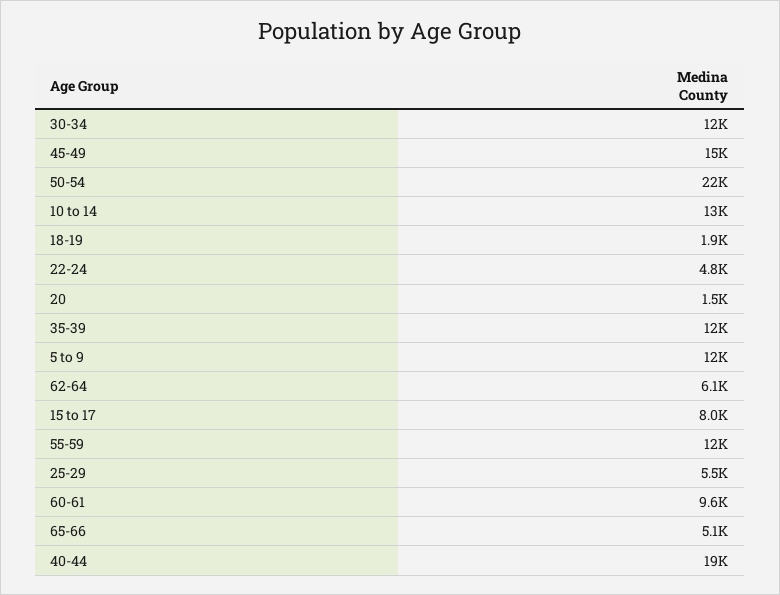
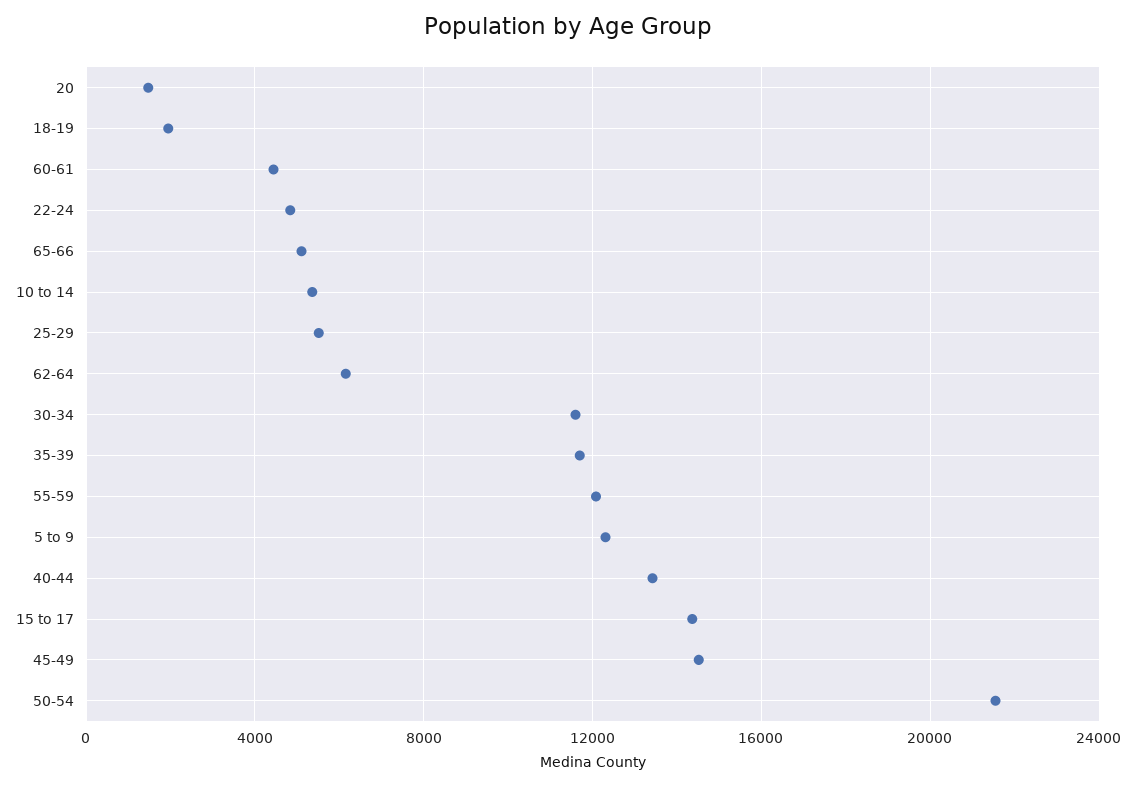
10 to 14: 13000 -> 5500
15 to 17: 8000 -> 14500
60-61: 9600 -> 4500
40-44: 19000 -> 13500

